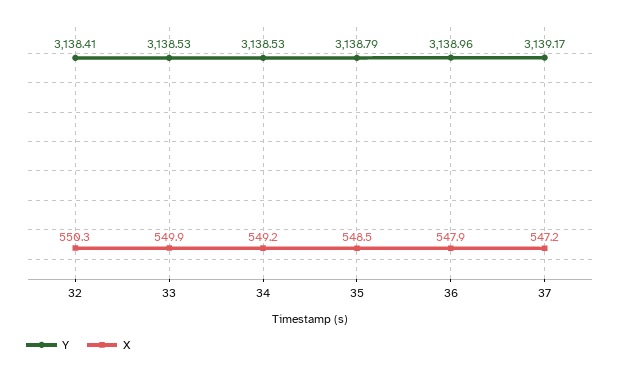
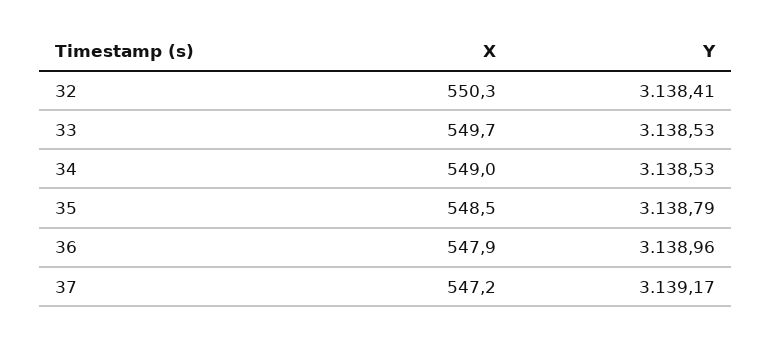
X, 33: 549.9 -> 549.7
X, 34: 549.2 -> 549

